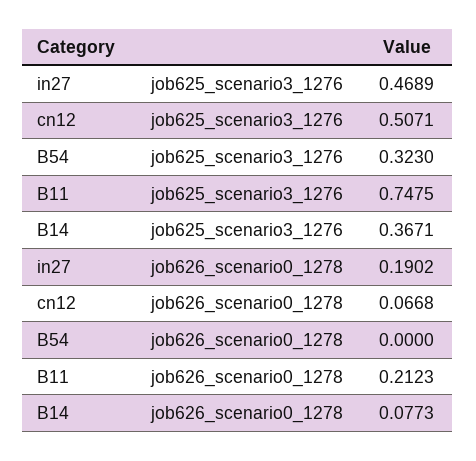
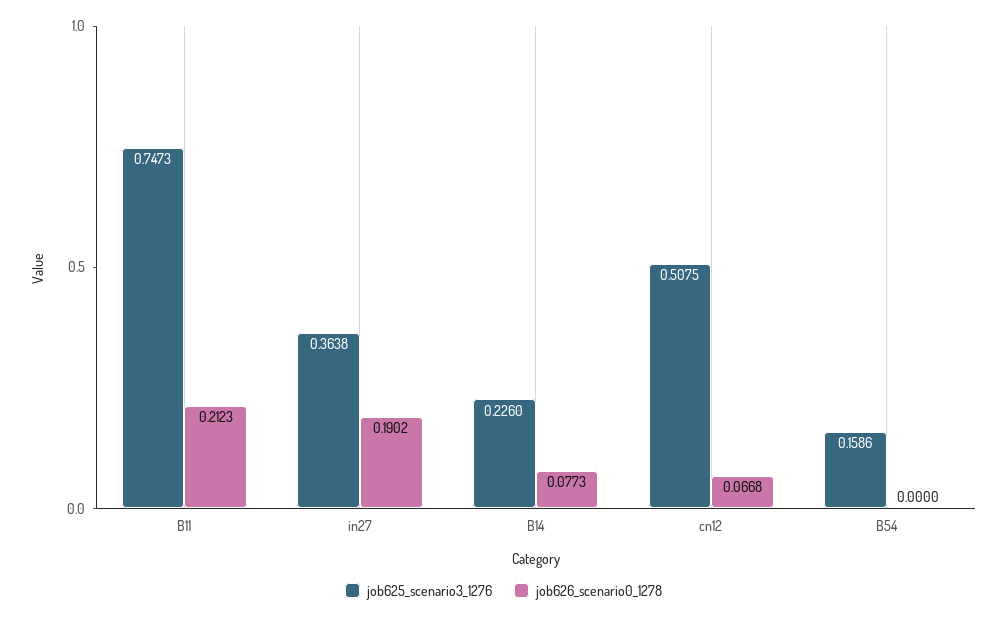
job625_scenario3_1276, in27: 0.4689 -> 0.3638
job625_scenario3_1276, cn12: 0.5071 -> 0.5075
job625_scenario3_1276, B54: 0.323 -> 0.1586
job625_scenario3_1276, B11: 0.7475 -> 0.7473
job625_scenario3_1276, B14: 0.3671 -> 0.226

